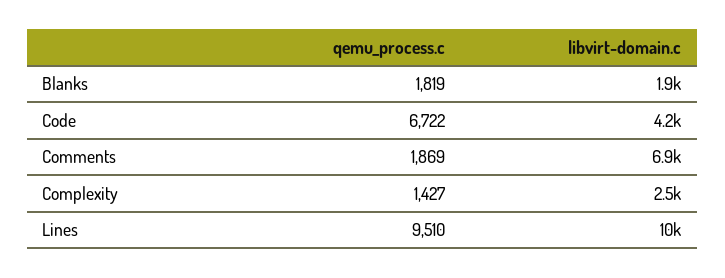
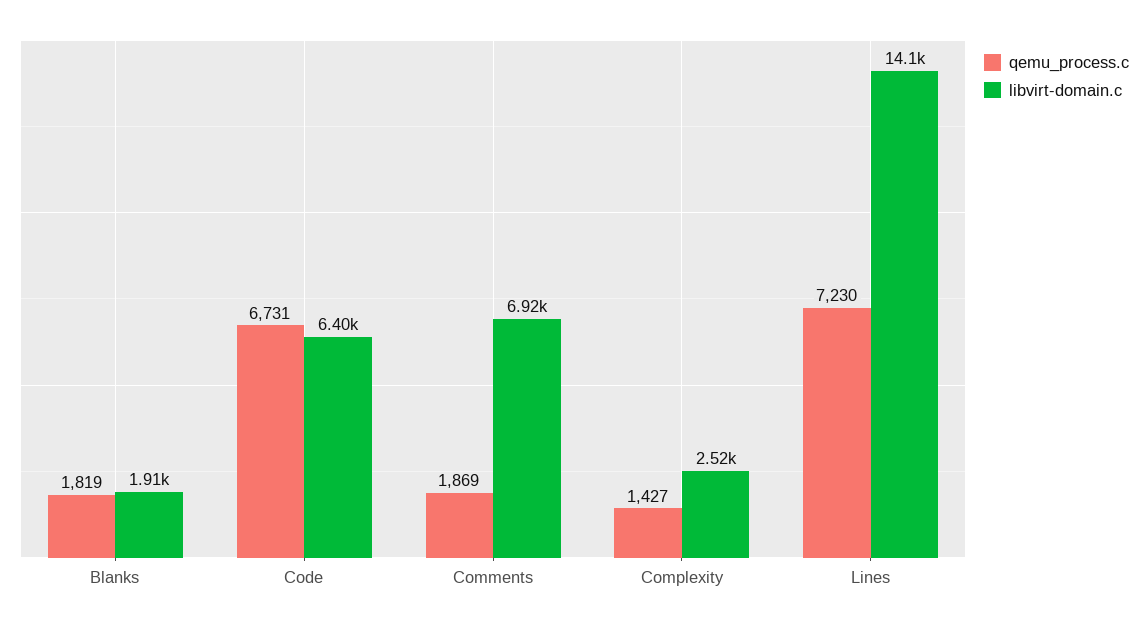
qemu_process.c, Code: 6722 -> 6731
libvirt-domain.c, Code: 4200 -> 6400
qemu_process.c, Lines: 9510 -> 7230
libvirt-domain.c, Lines: 10000 -> 14100

